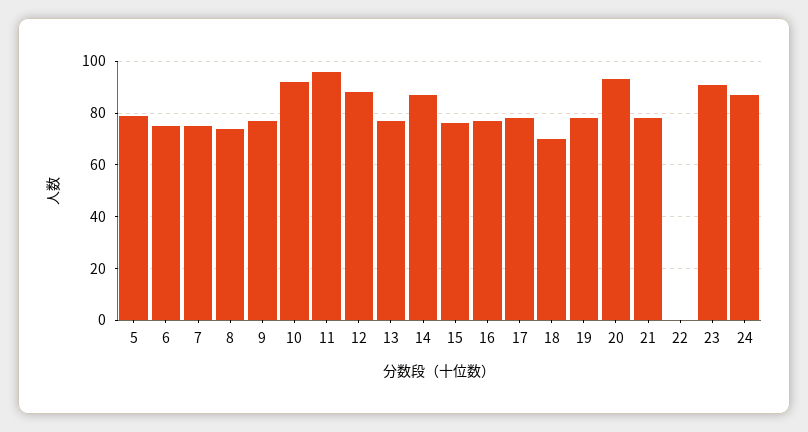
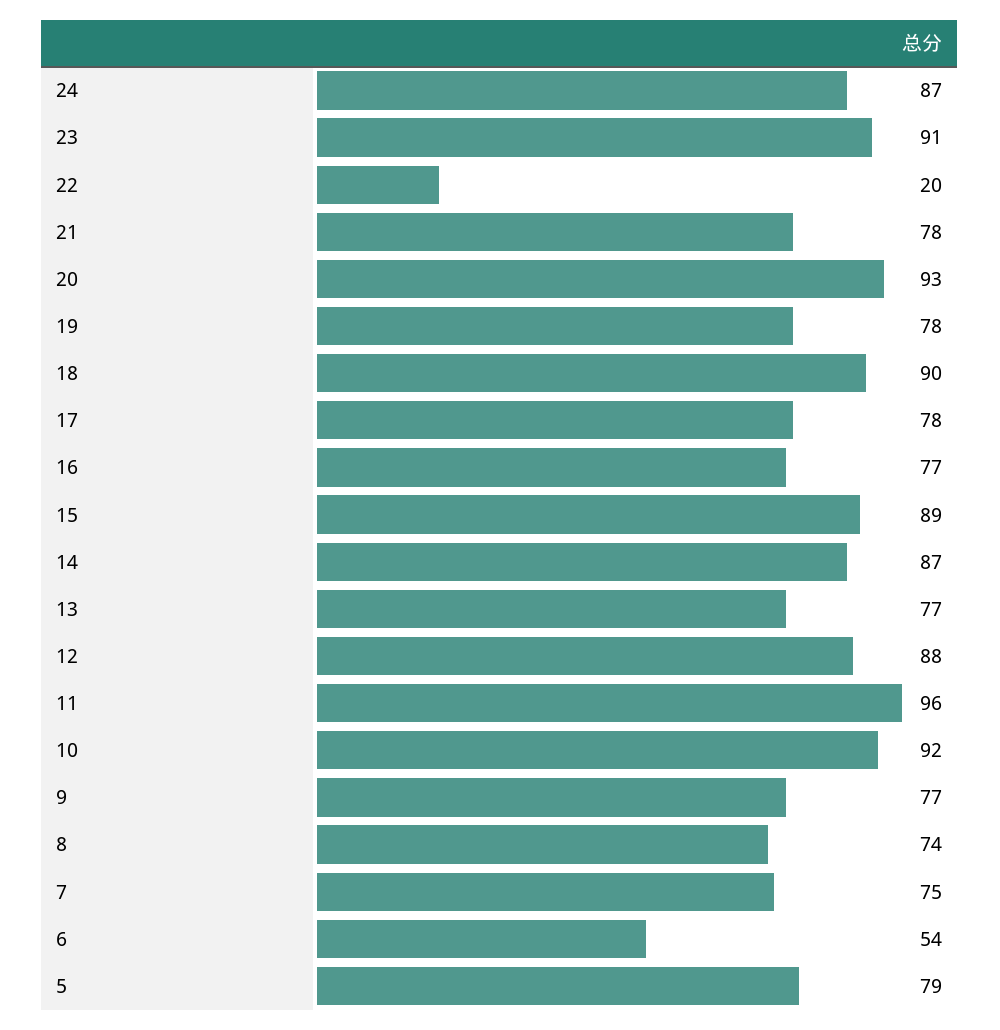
6: 75 -> 54
15: 75 -> 89
18: 70 -> 90
22: 0 -> 20

